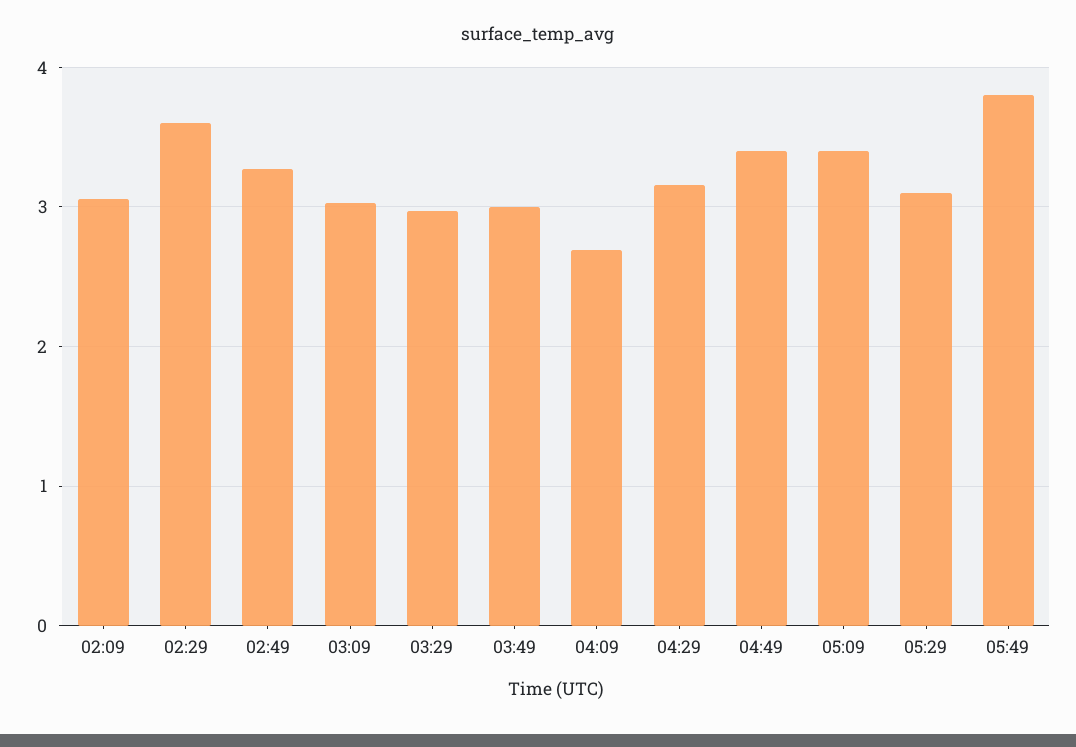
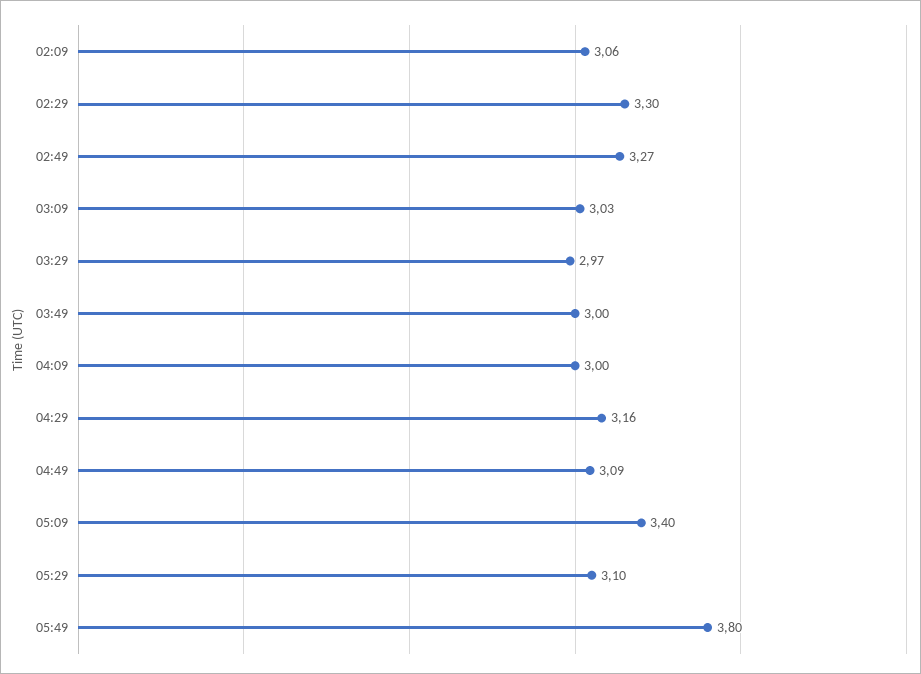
02:29: 3.6 -> 3.3
04:09: 2.7 -> 3
04:49: 3.4 -> 3.09

